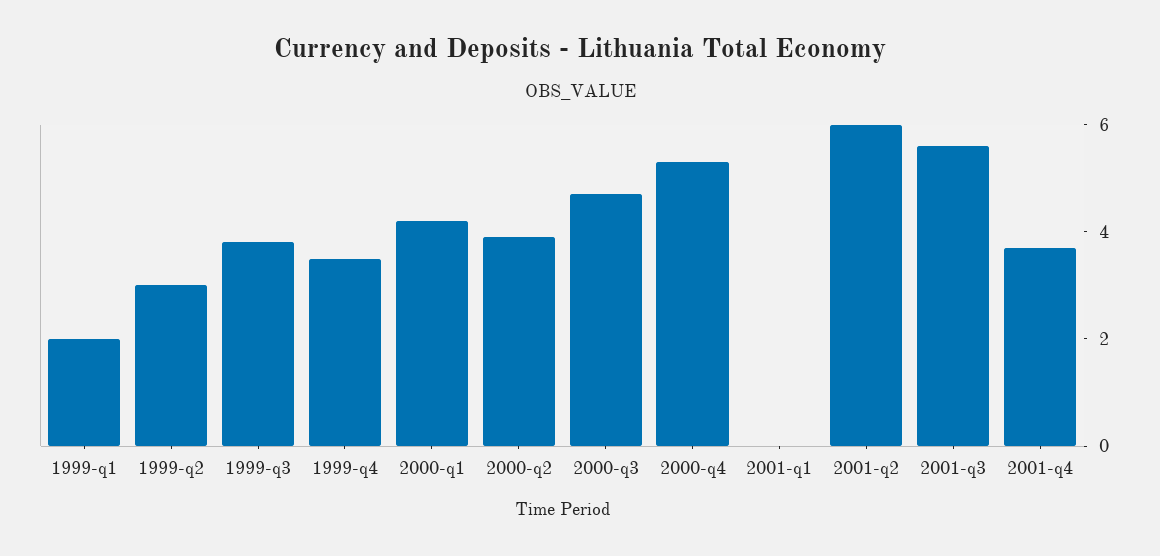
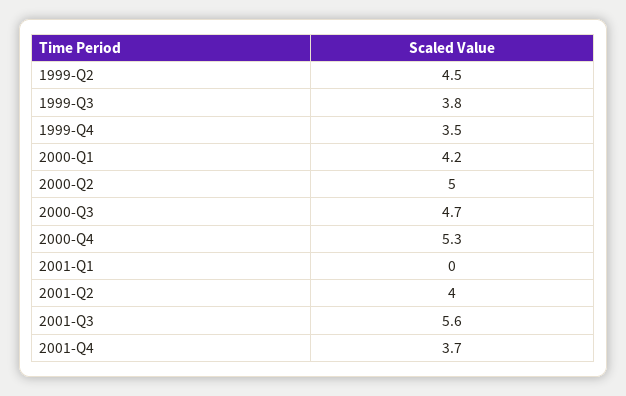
1999-q1: 2 -> none
1999-q2: 3 -> 4.5
2000-q2: 4 -> 5
2001-q2: 6 -> 4

